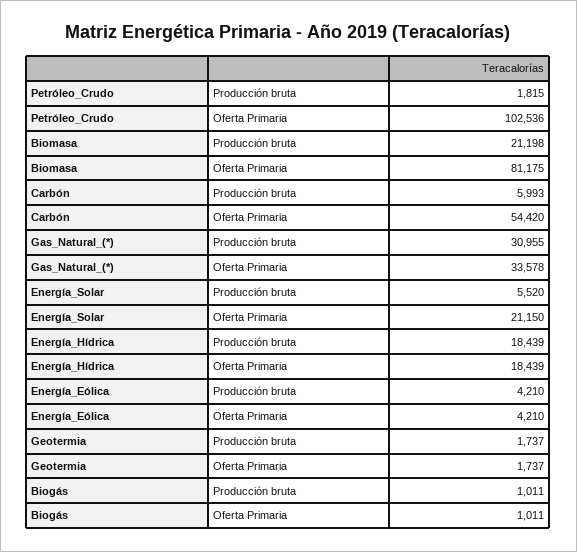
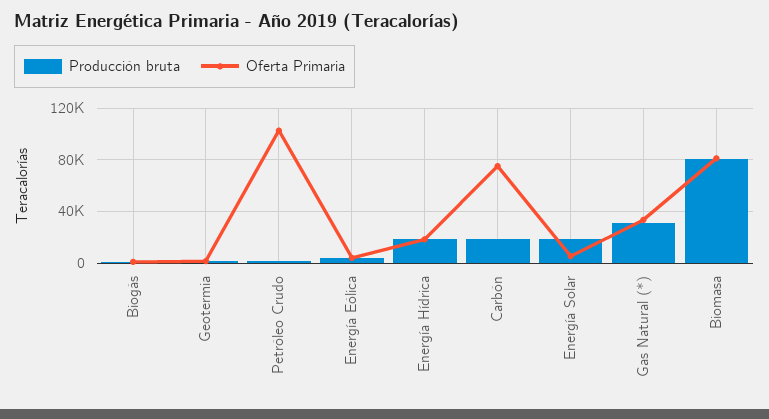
Producción bruta, Biomasa: 21198 -> 80000
Producción bruta, Carbón: 5993 -> 20000
Oferta Primaria, Carbón: 54420 -> 75000
Producción bruta, Energía_Solar: 5520 -> 20000
Oferta Primaria, Energía_Solar: 21150 -> 5000

